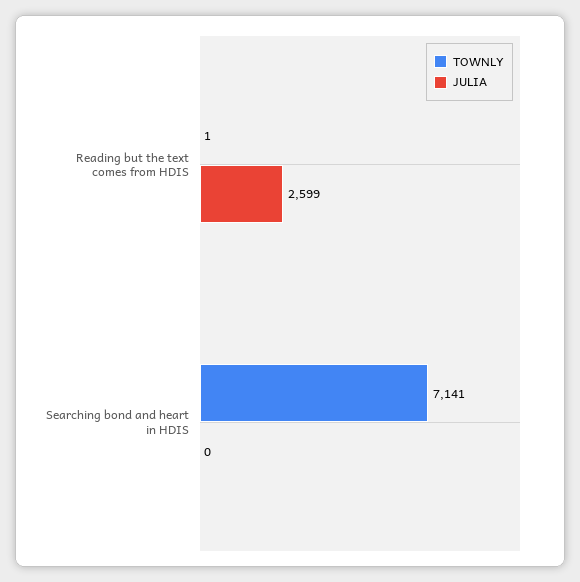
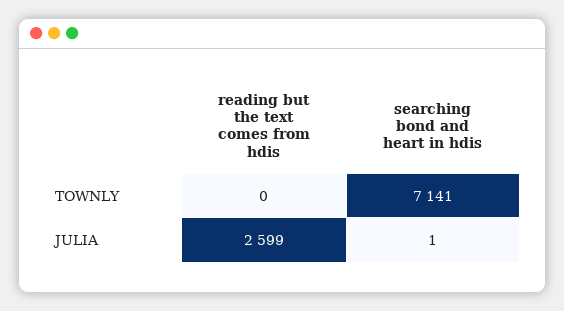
TOWNLY, Reading but the text comes from HDIS: 1 -> 0
JULIA, Searching bond and heart in HDIS: 0 -> 1

